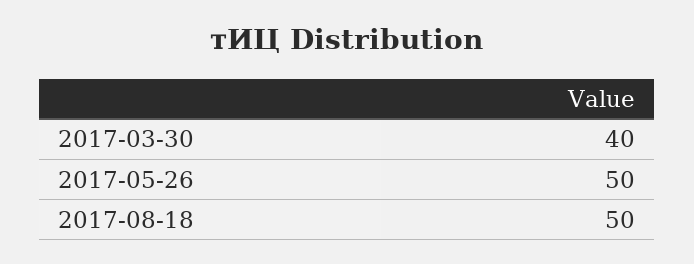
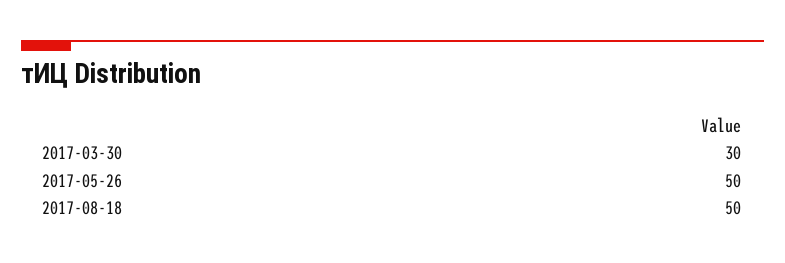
2017-03-30: 40 -> 30

